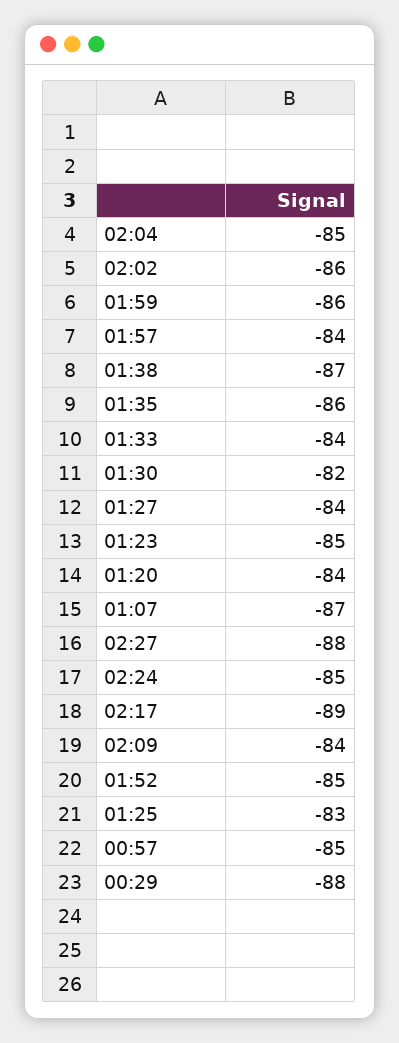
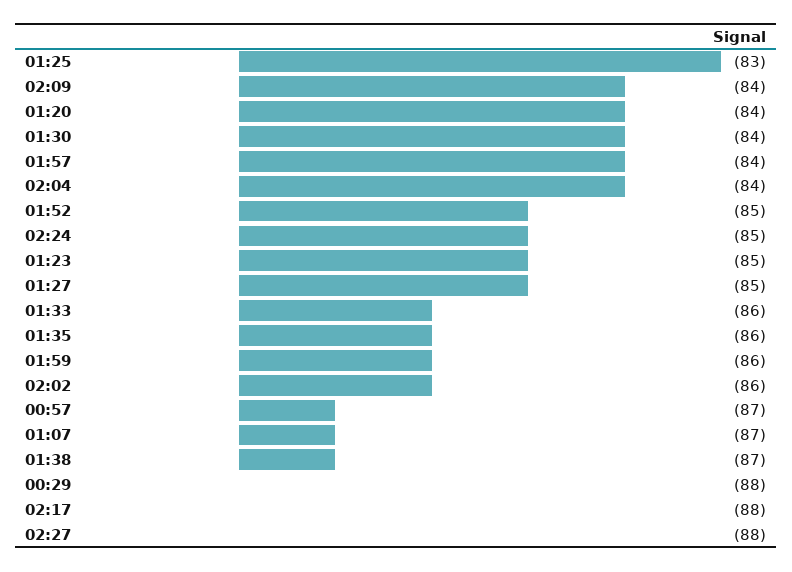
02:04: -85 -> -84
01:33: -84 -> -86
01:30: -82 -> -84
01:27: -84 -> -85
02:17: -89 -> -88
00:57: -85 -> -87

